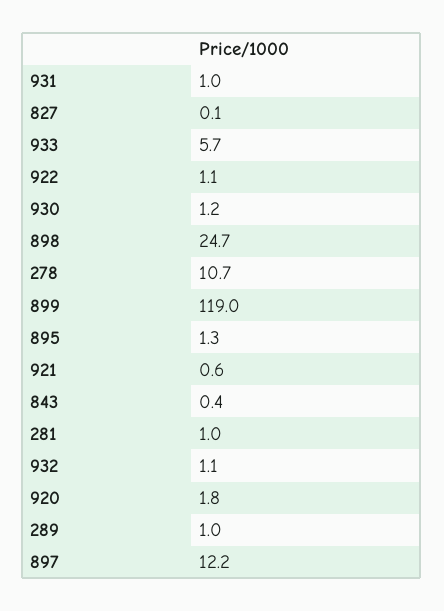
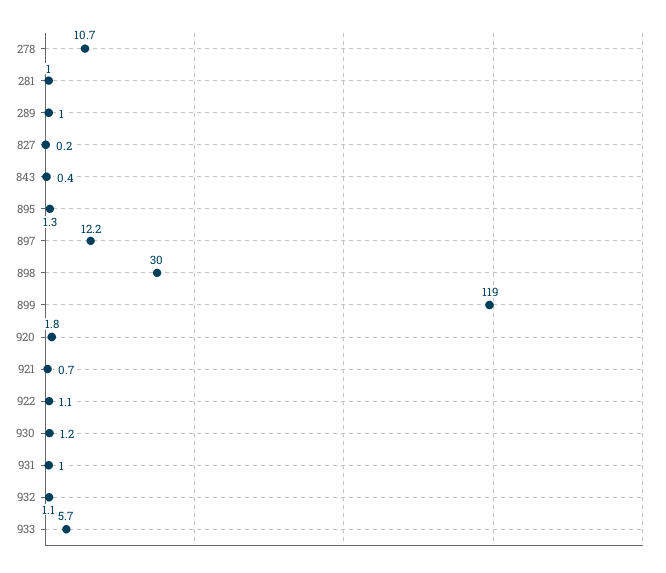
827: 0.1 -> 0.2
898: 24.7 -> 30
921: 0.6 -> 0.7

